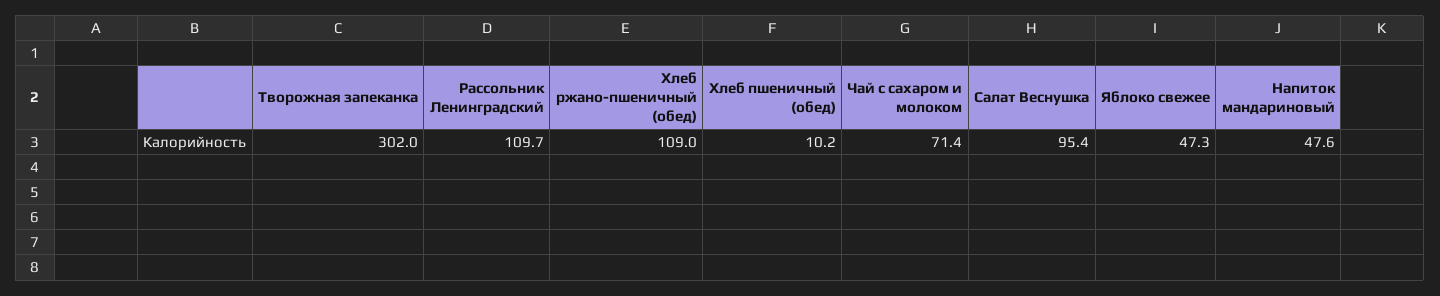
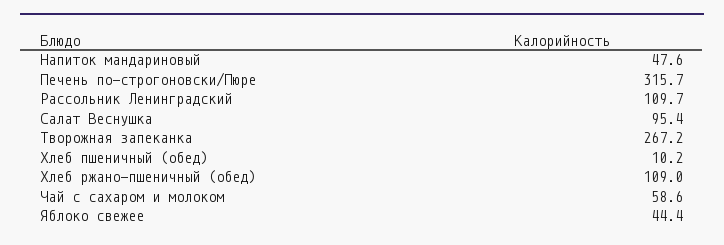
Творожная запеканка: 302 -> 267.2
Чай с сахаром и молоком: 71.4 -> 58.6
Яблоко свежее: 47.3 -> 44.4
Печень по-строгоновски/Пюре: none -> 315.7

